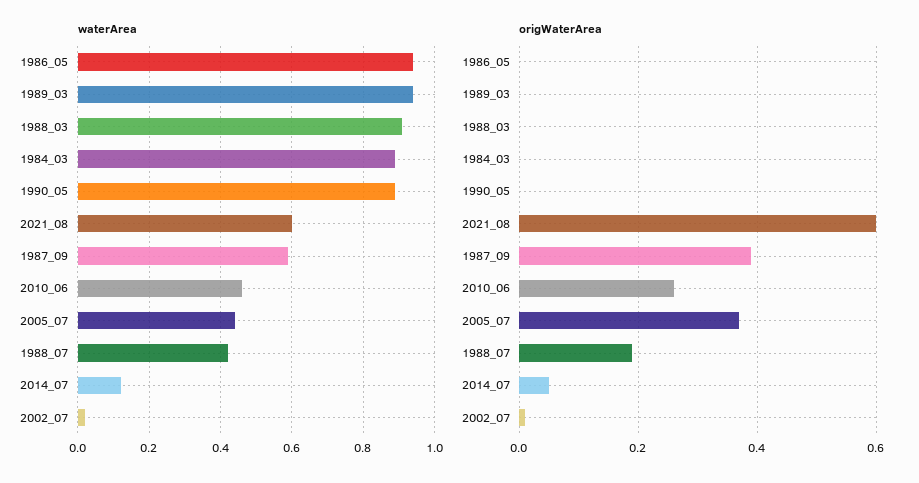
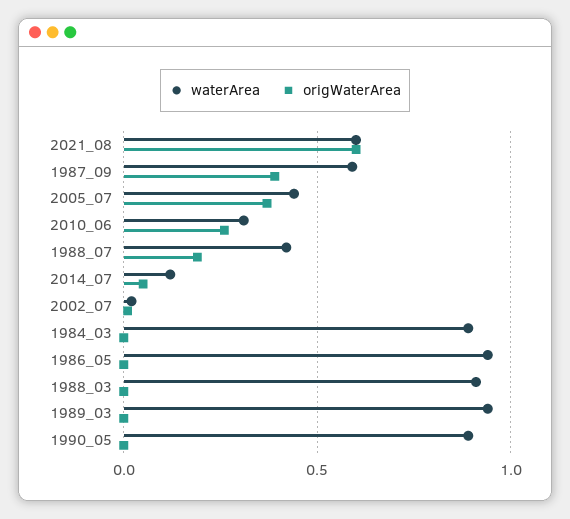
waterArea, 2010_06: 0.45 -> 0.3

